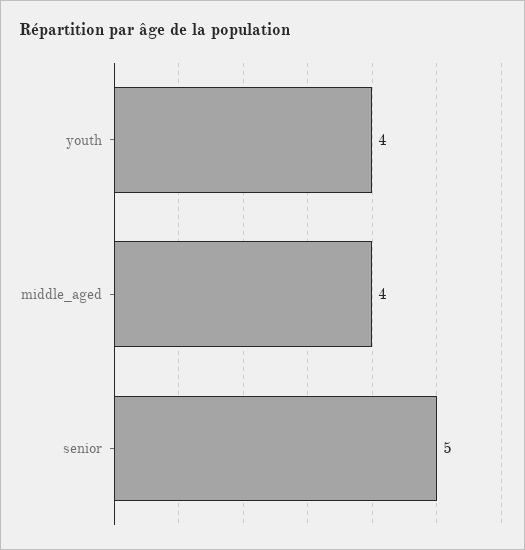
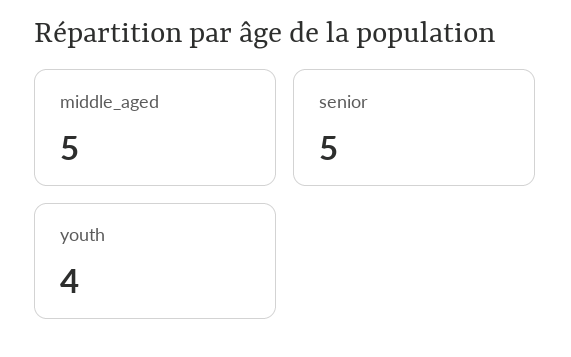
middle_aged: 4 -> 5

